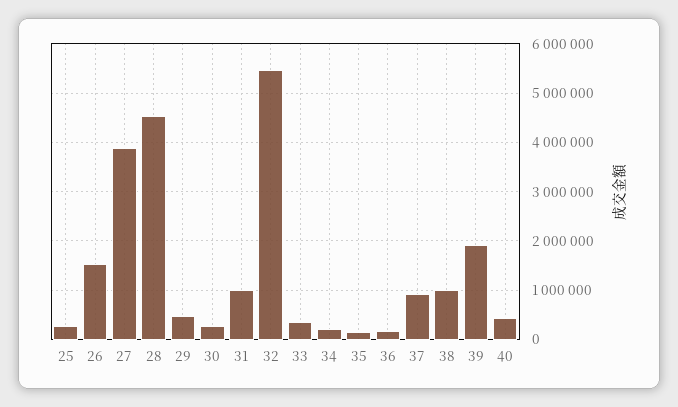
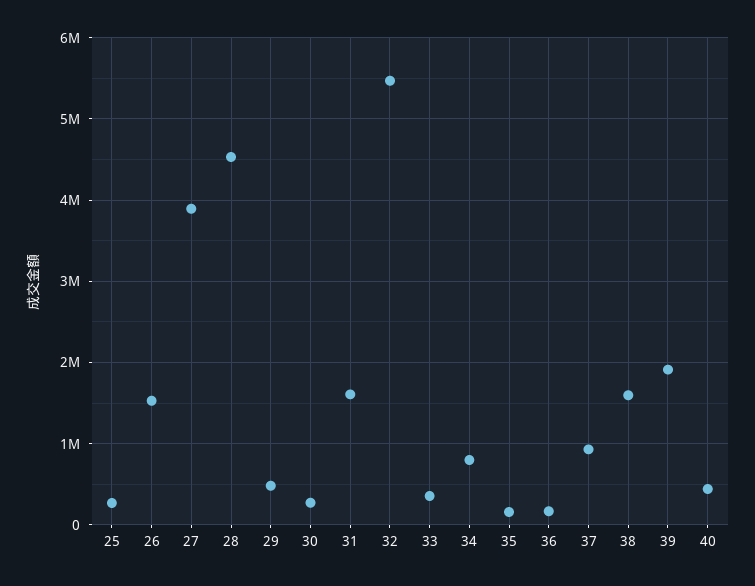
31: 1000000 -> 1600000
34: 200000 -> 800000
38: 1000000 -> 1600000

